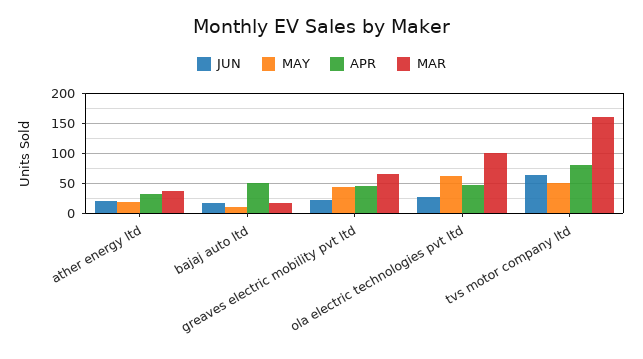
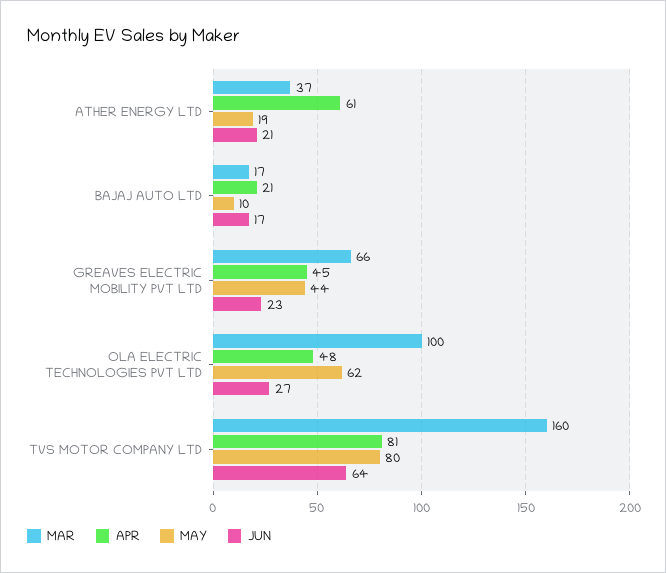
APR, ather energy ltd: 30 -> 61
APR, bajaj auto ltd: 50 -> 21
MAY, tvs motor company ltd: 50 -> 80

